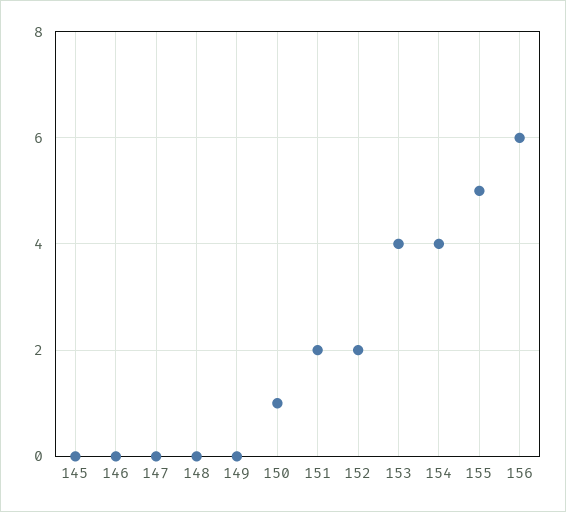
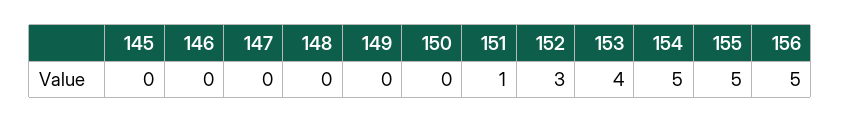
150: 1 -> 0
151: 2 -> 1
152: 2 -> 3
154: 4 -> 5
156: 6 -> 5

